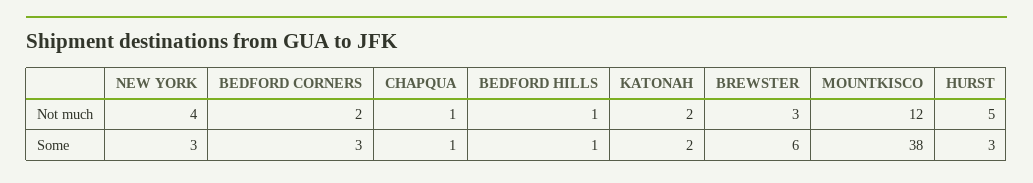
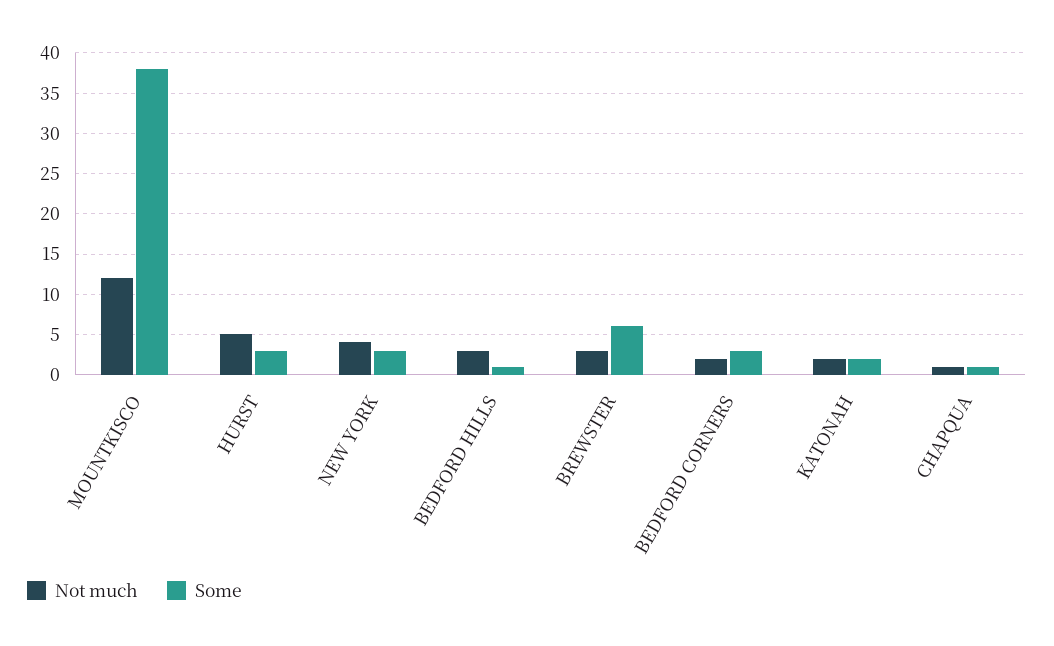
Not much, BEDFORD HILLS: 1 -> 3

